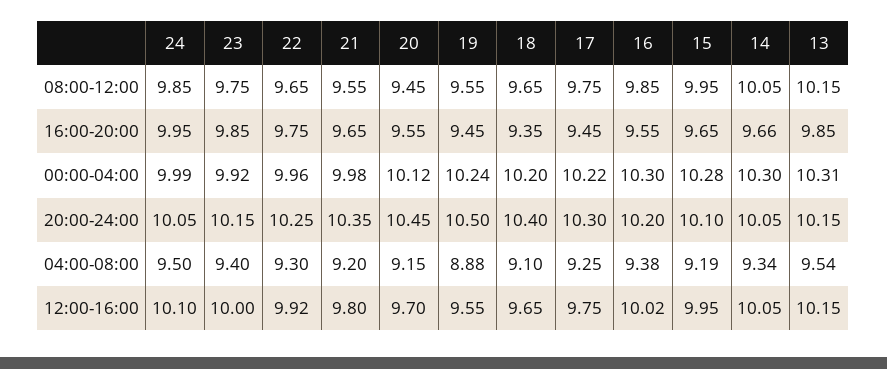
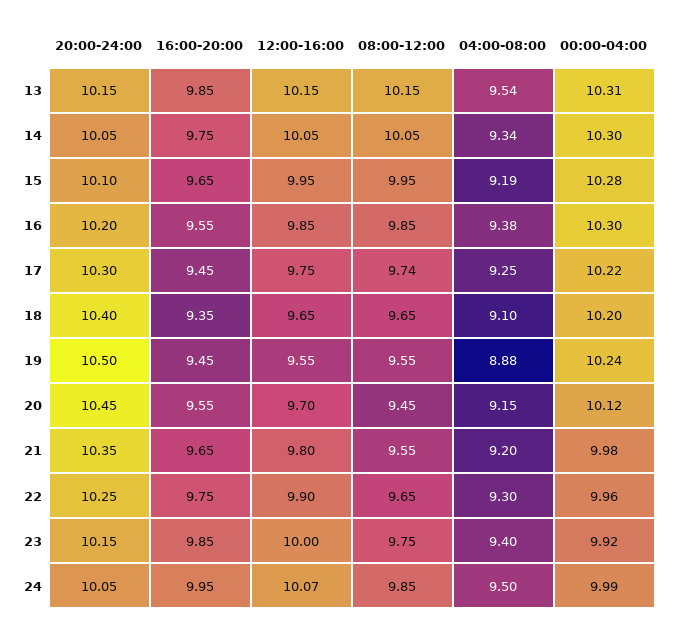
17, 08:00-12:00: 9.75 -> 9.74
14, 16:00-20:00: 9.66 -> 9.75
24, 12:00-16:00: 10.1 -> 10.07
22, 12:00-16:00: 9.92 -> 9.9
16, 12:00-16:00: 10.02 -> 9.85

